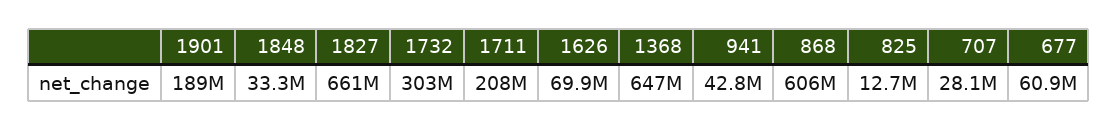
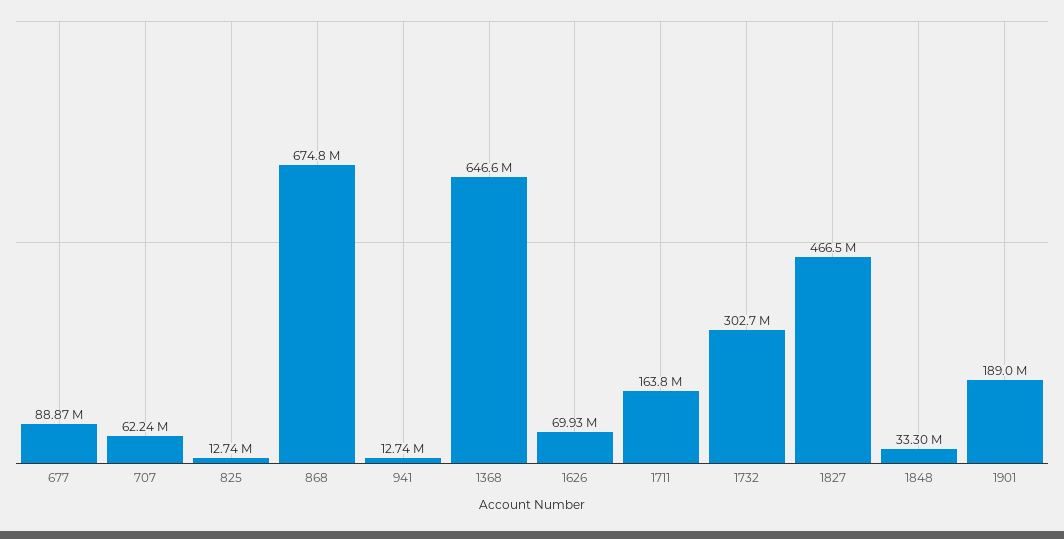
1827: 661000000 -> 466500000
1711: 208000000 -> 163800000
941: 42800000 -> 12740000
868: 606000000 -> 674800000
707: 28100000 -> 62240000
677: 60900000 -> 88870000

